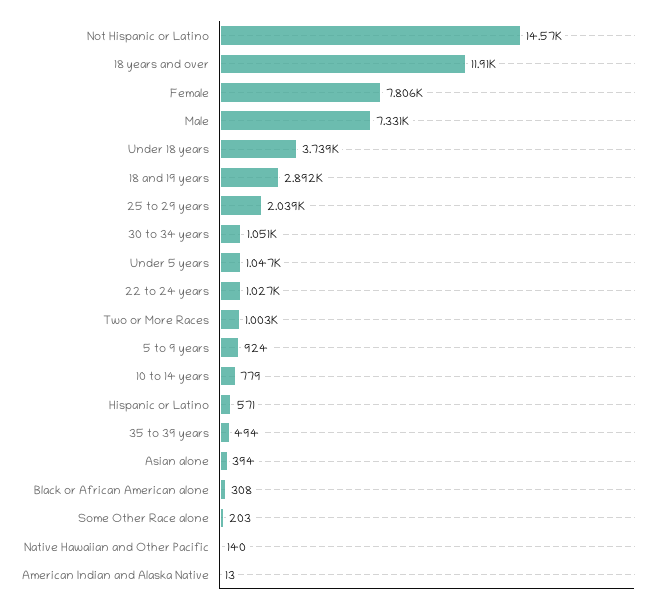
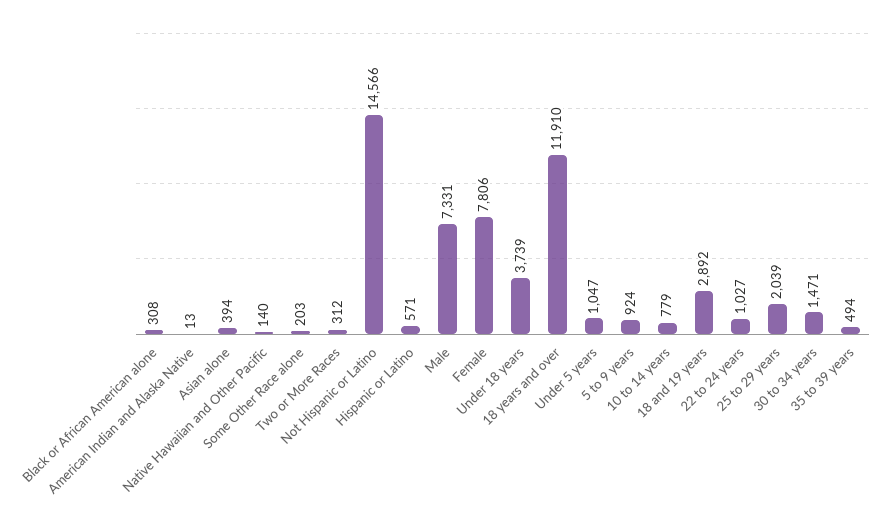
30 to 34 years: 1051 -> 1471
Two or More Races: 1003 -> 312

